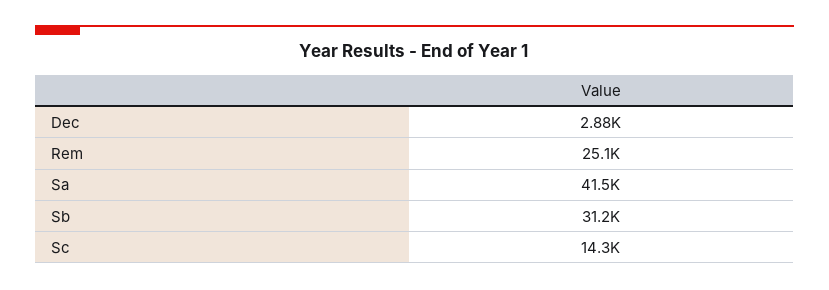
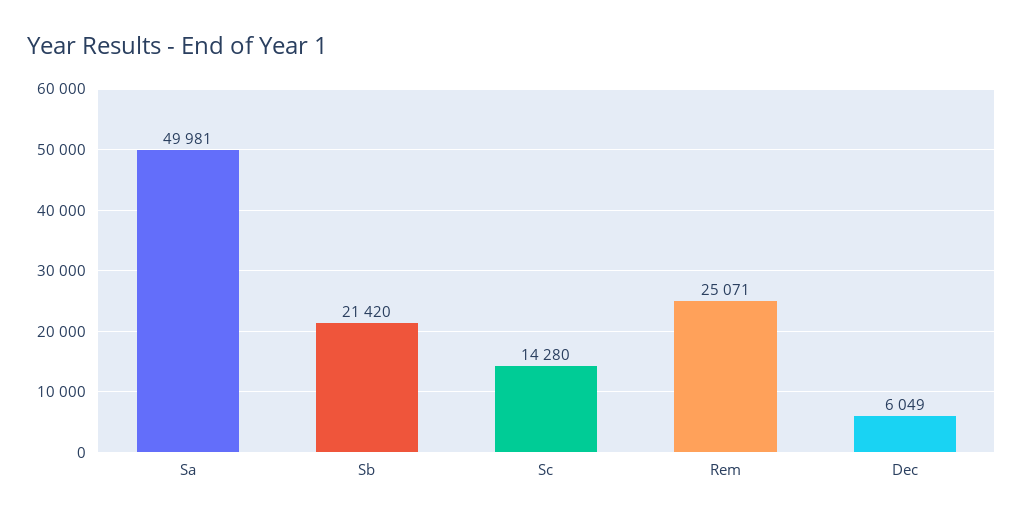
Dec: 2880 -> 6049
Sa: 41500 -> 49981
Sb: 31200 -> 21420

